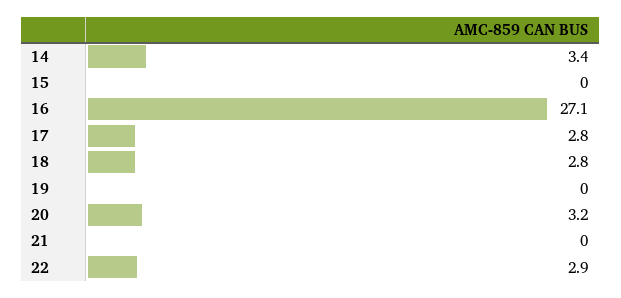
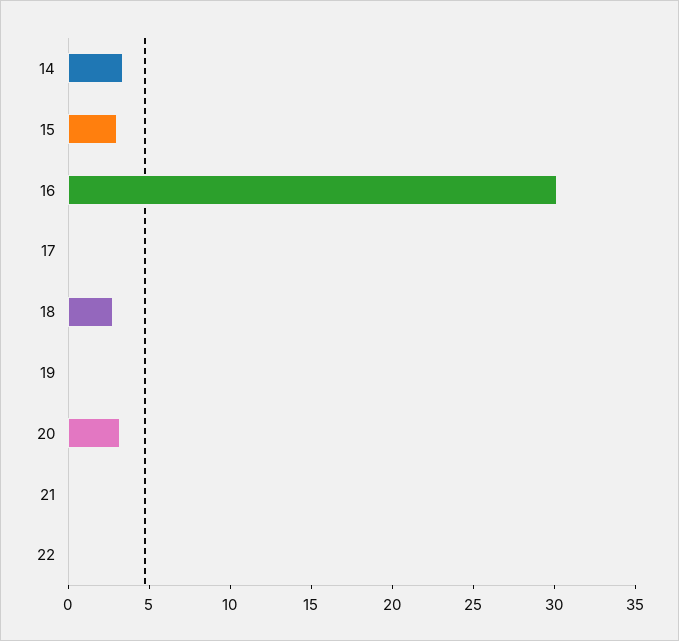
15: 0 -> 3
16: 27.1 -> 30
17: 2.8 -> 0
22: 2.9 -> 0

